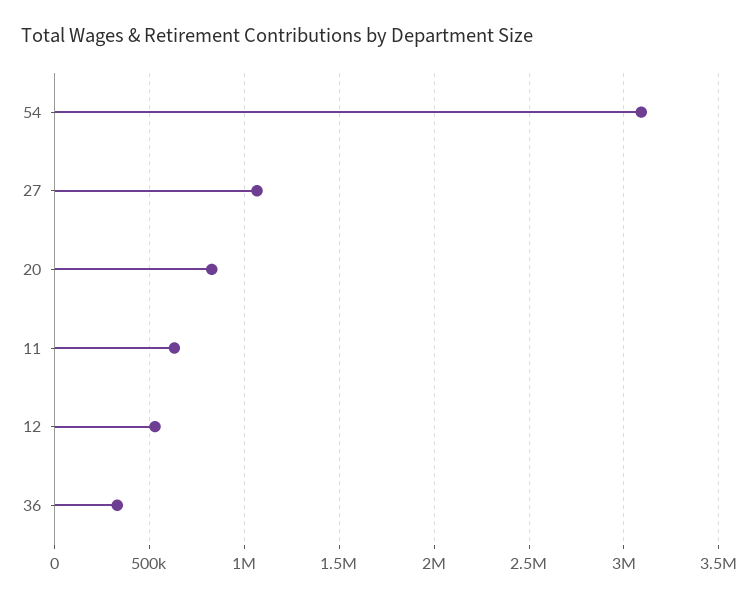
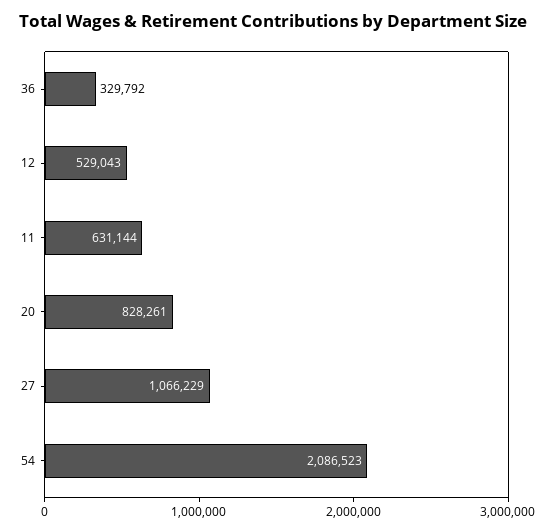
54: 3100000 -> 2086523

